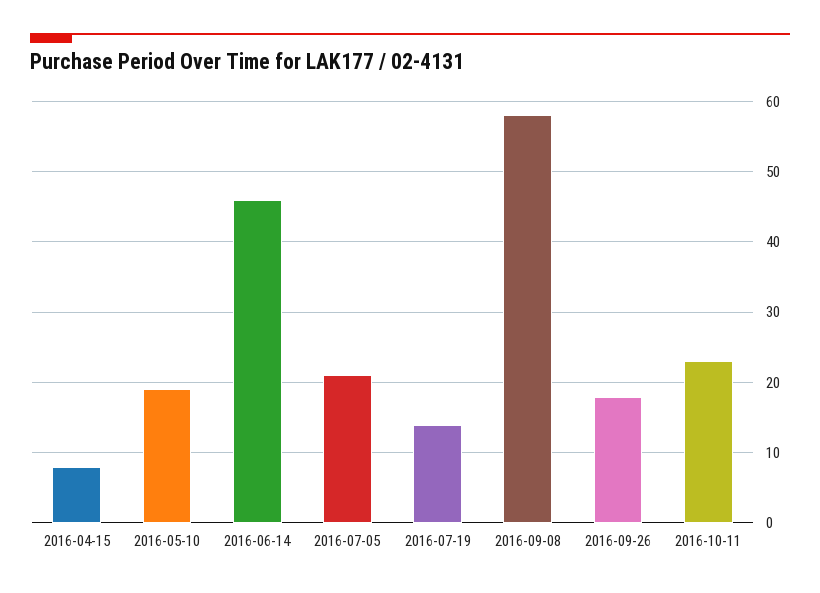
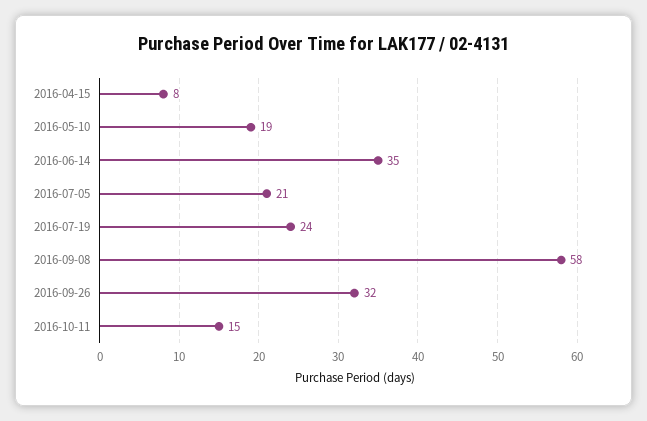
2016-06-14: 46 -> 35
2016-07-19: 14 -> 24
2016-09-26: 18 -> 32
2016-10-11: 23 -> 15

